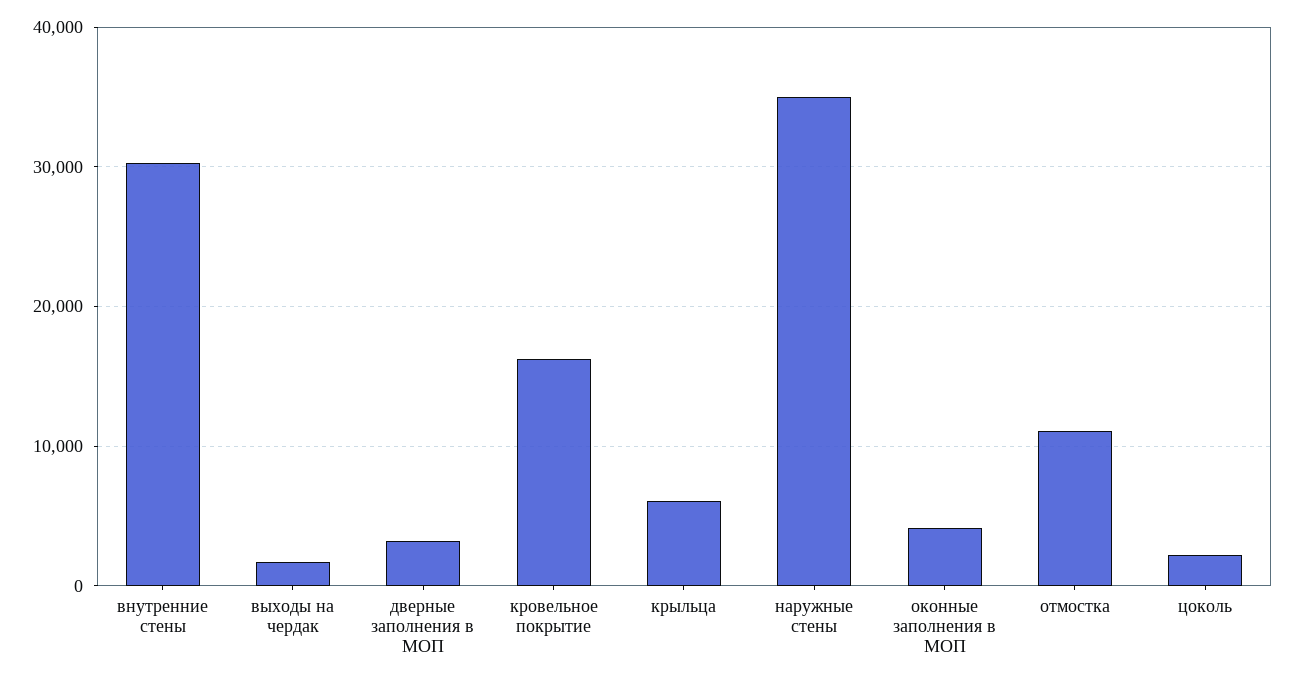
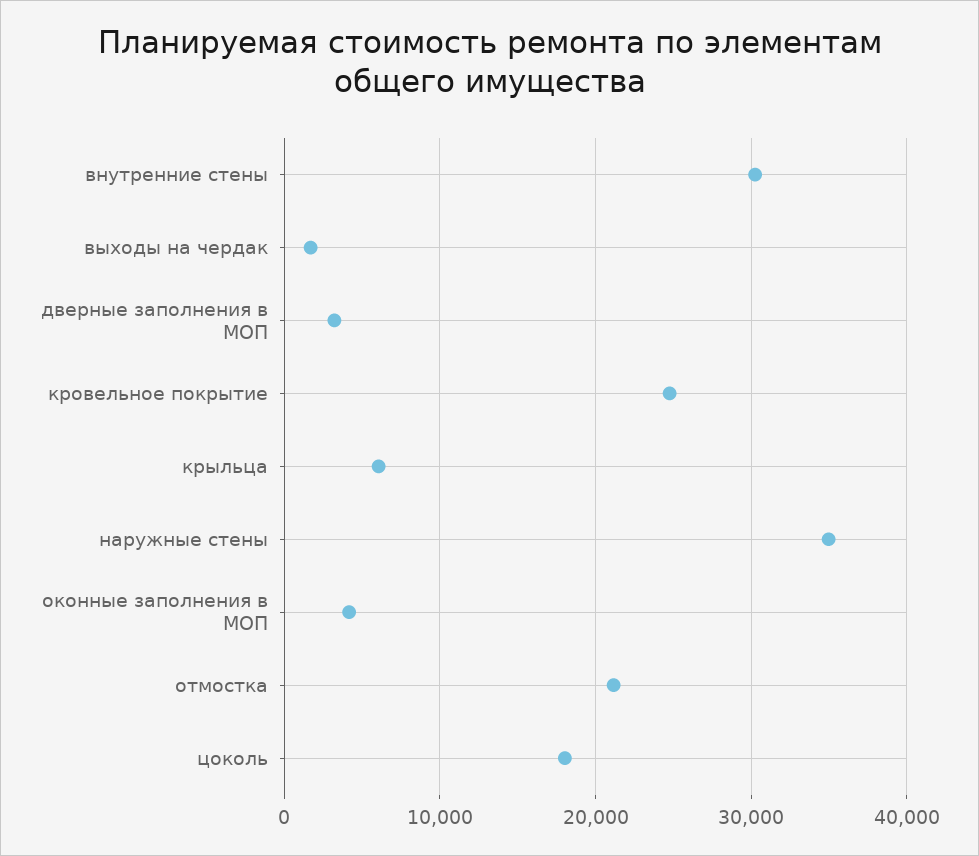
кровельное покрытие: 16000 -> 25000
отмостка: 11000 -> 21000
цоколь: 2000 -> 18000

